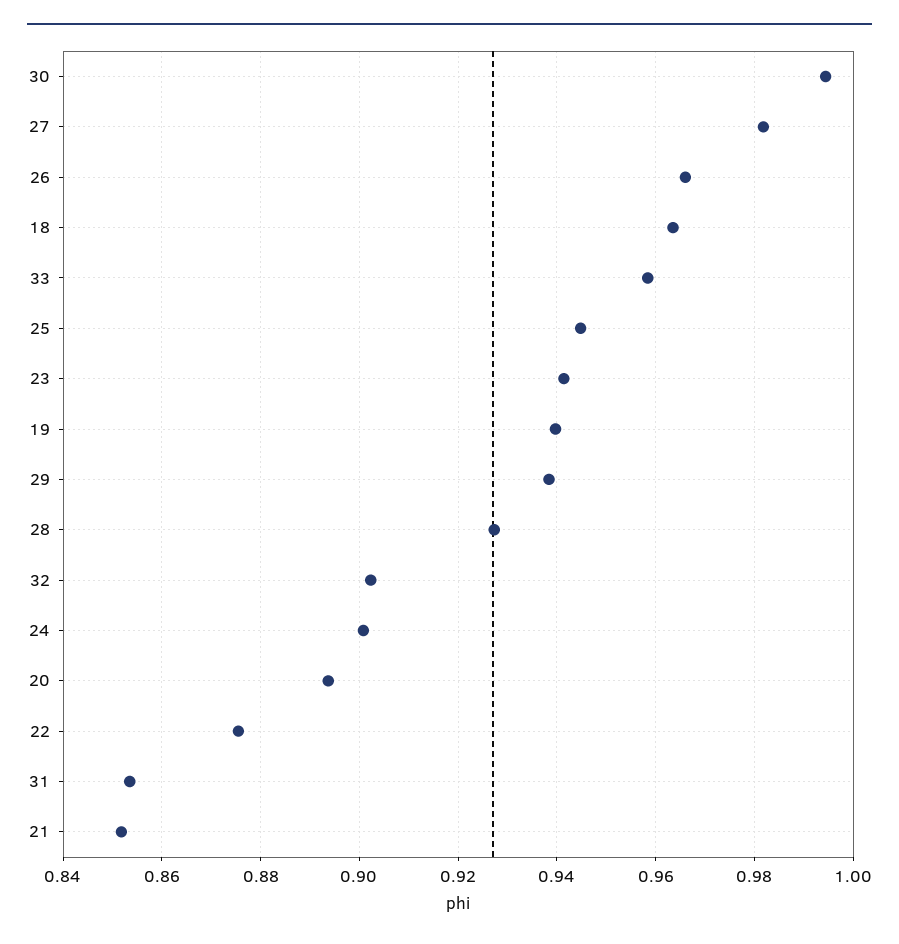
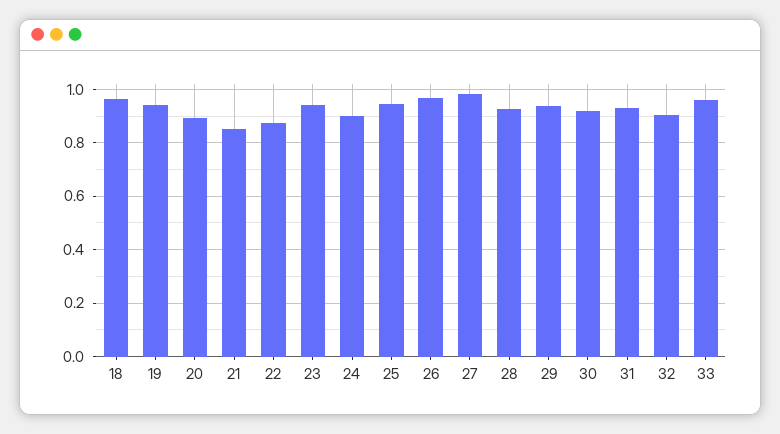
30: 0.994 -> 0.925
31: 0.854 -> 0.925

